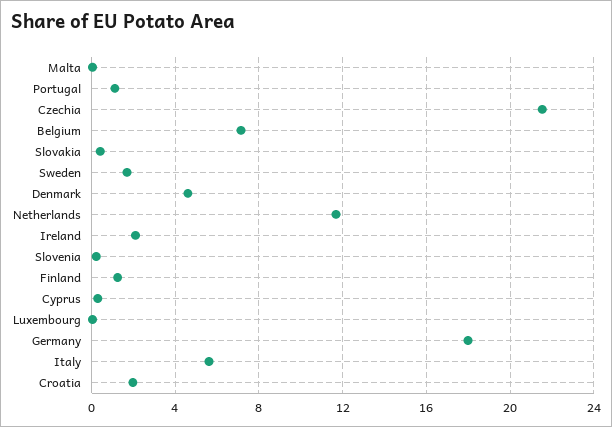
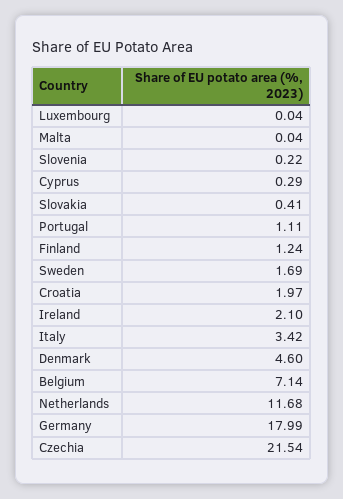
Italy: 5.5 -> 3.42

